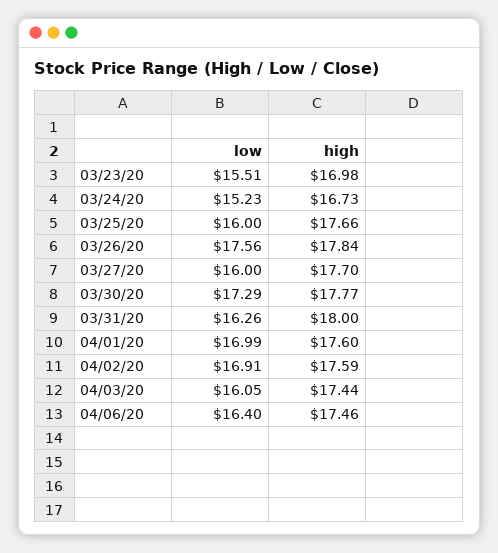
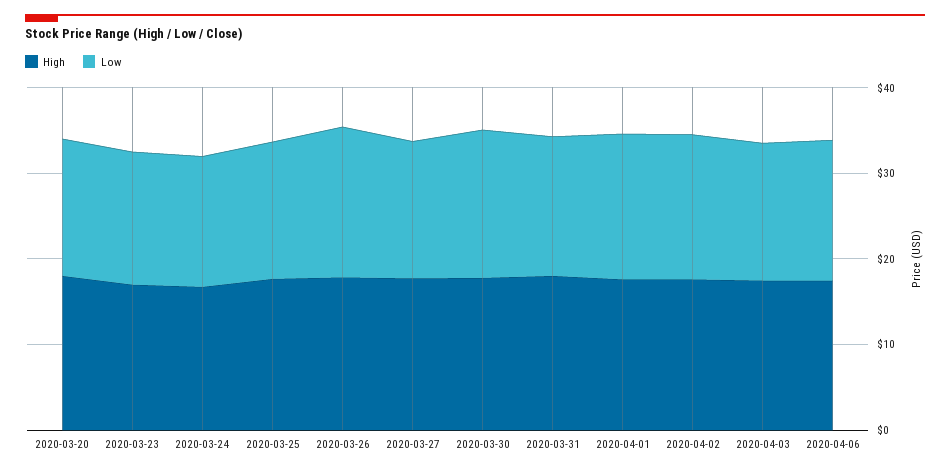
high, 2020-03-20: none -> 18
low, 2020-03-20: none -> 16

